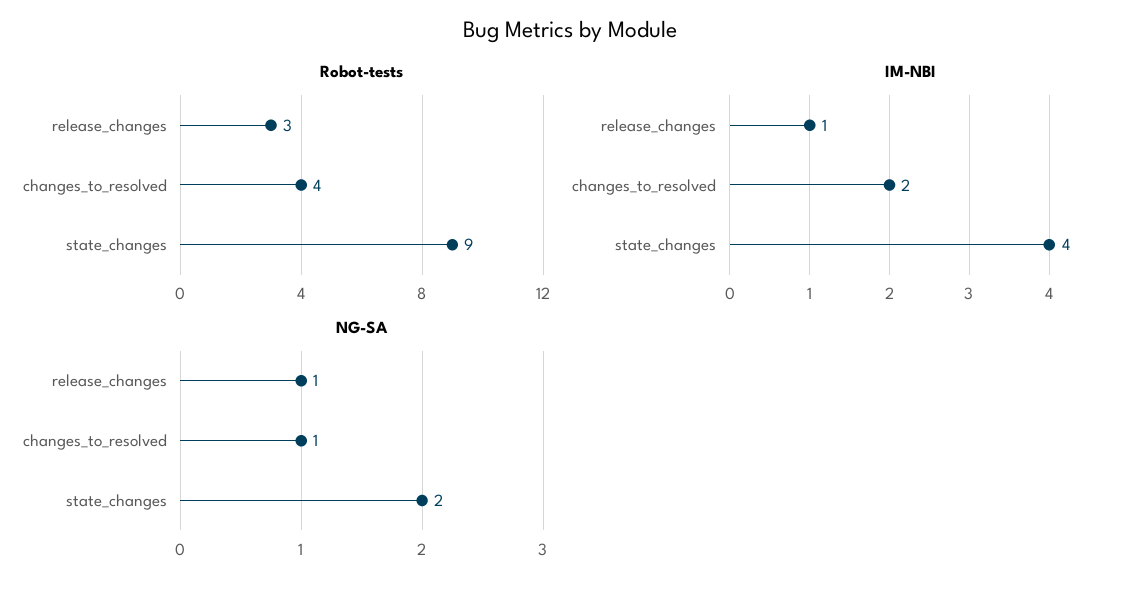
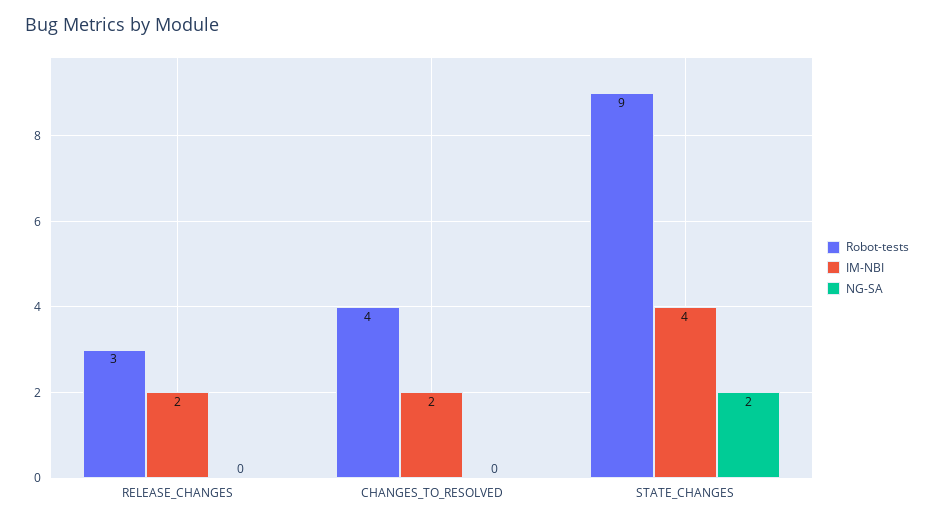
IM-NBI, release_changes: 1 -> 2
NG-SA, release_changes: 1 -> 0
NG-SA, changes_to_resolved: 1 -> 0

